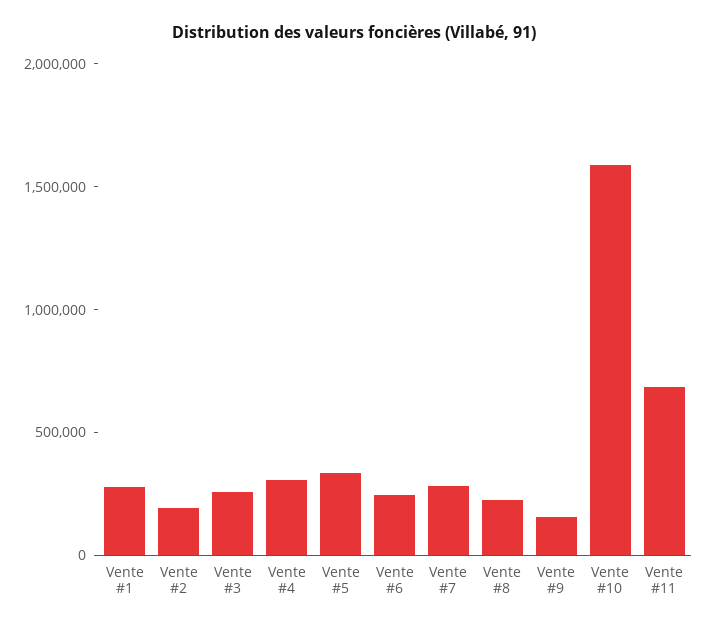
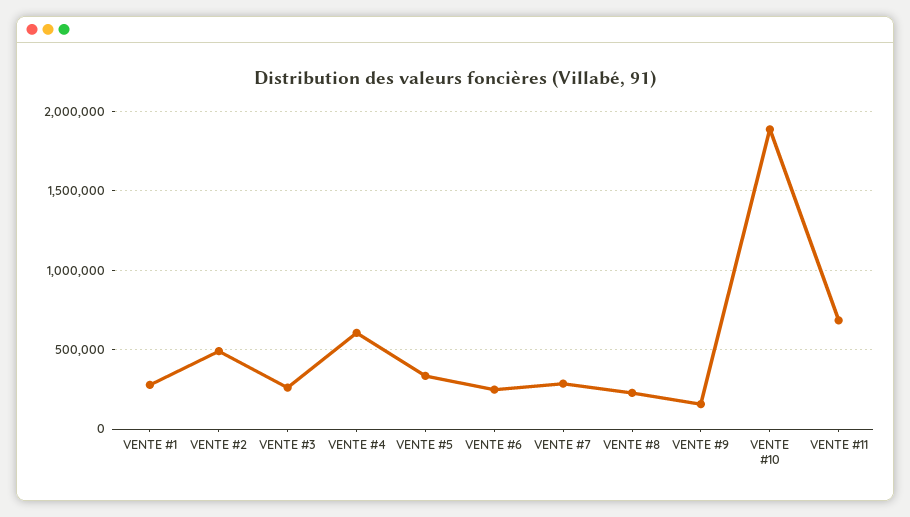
Vente #2: 200000 -> 500000
Vente #4: 300000 -> 600000
Vente #10: 1600000 -> 1900000

